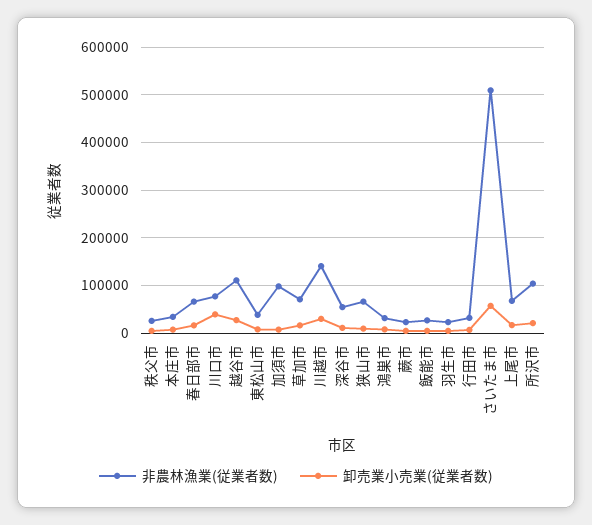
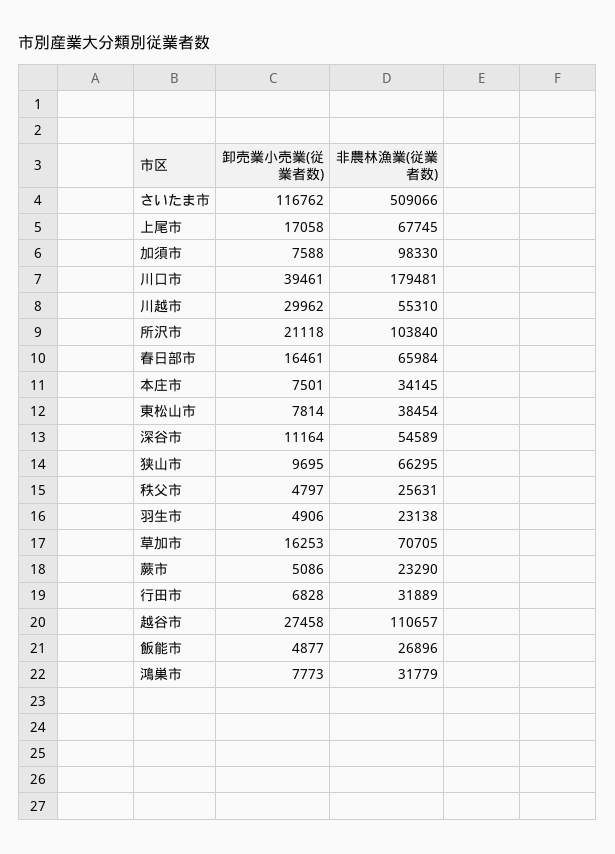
非農林漁業(従業者数), 川口市: 80000 -> 179481
非農林漁業(従業者数), 川越市: 140000 -> 55310
卸売業小売業(従業者数), さいたま市: 60000 -> 116762

